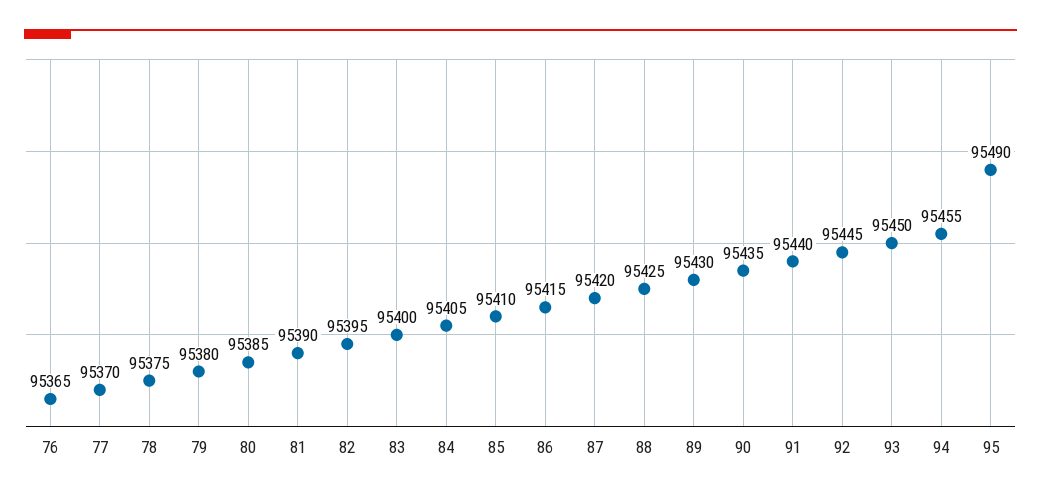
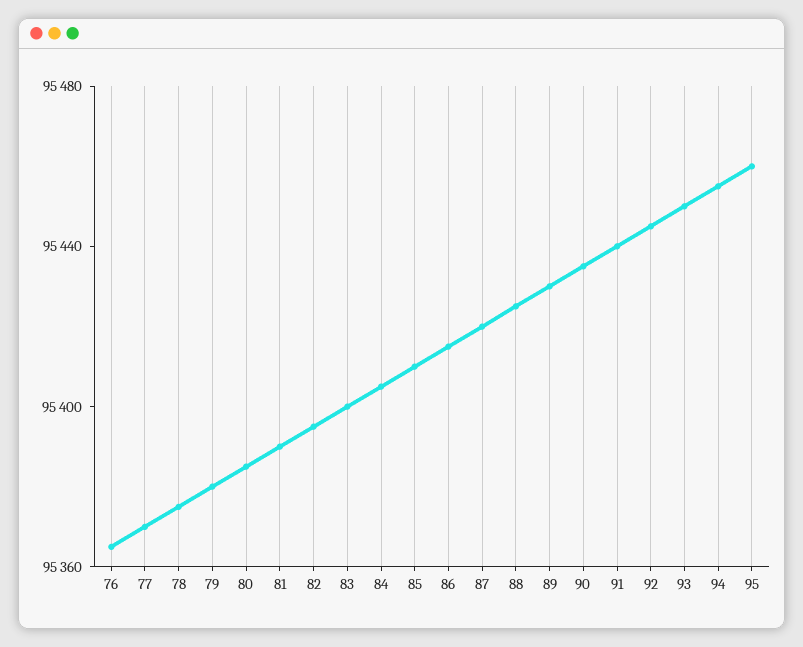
95: 95490 -> 95460

